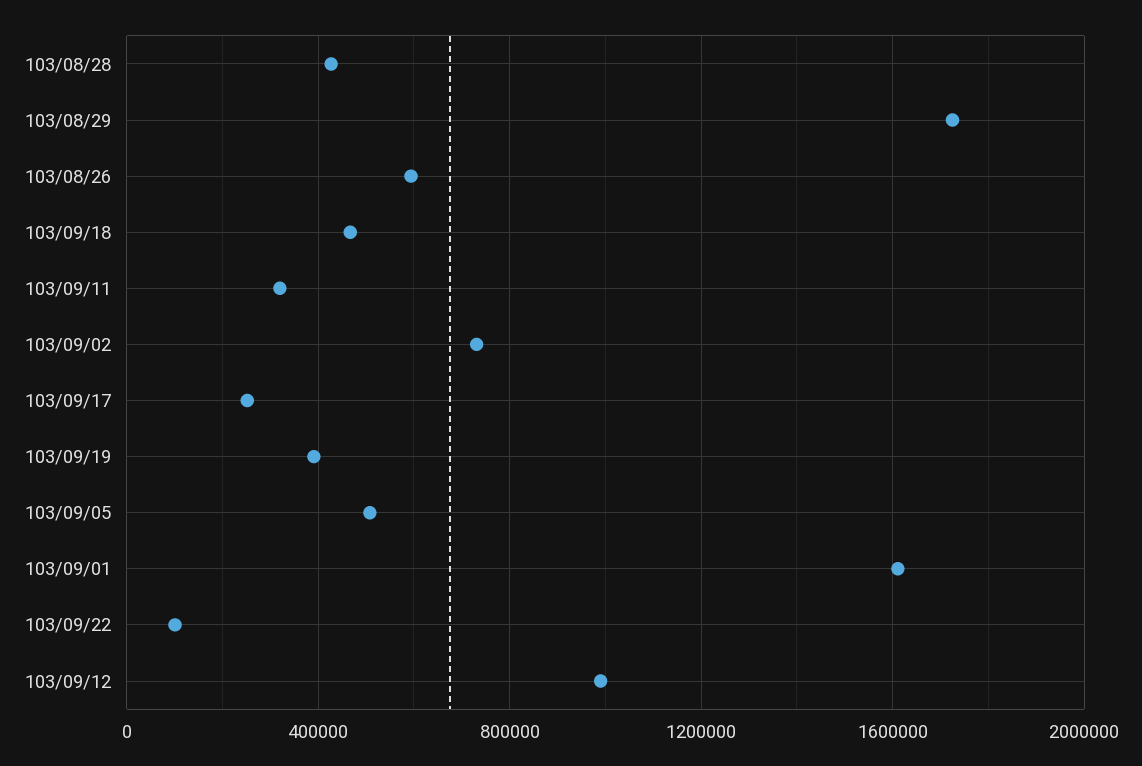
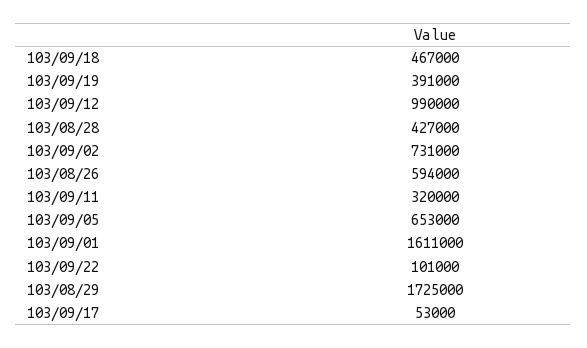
103/09/17: 250000 -> 53000
103/09/05: 500000 -> 653000

